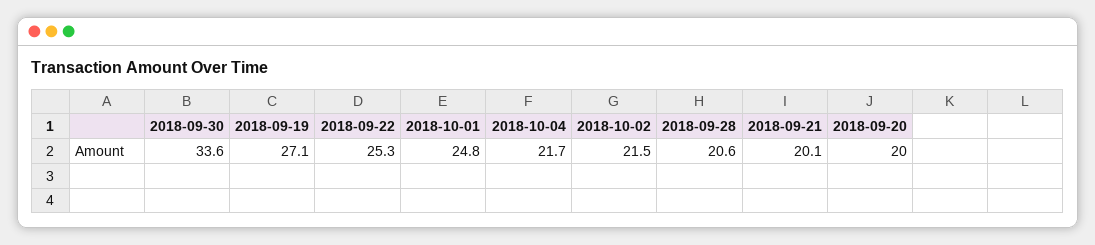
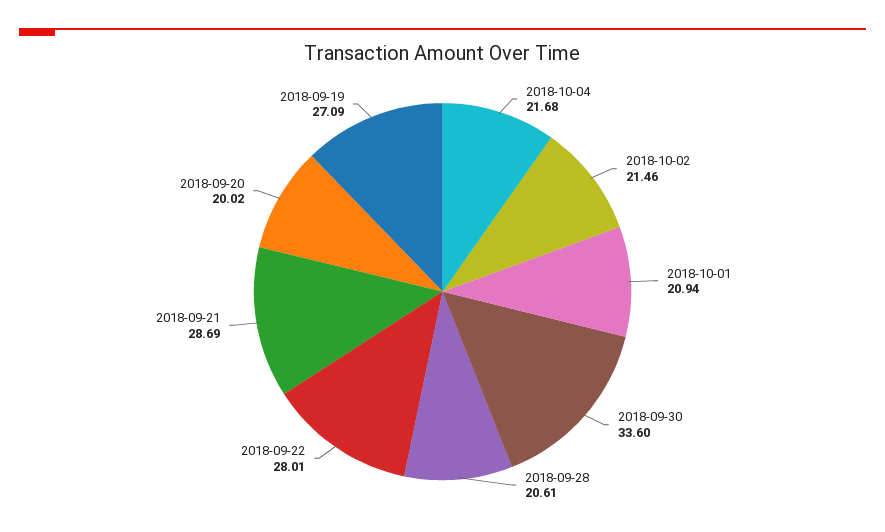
2018-09-22: 25.3 -> 28.01
2018-10-01: 24.8 -> 20.94
2018-09-21: 20.1 -> 28.69

